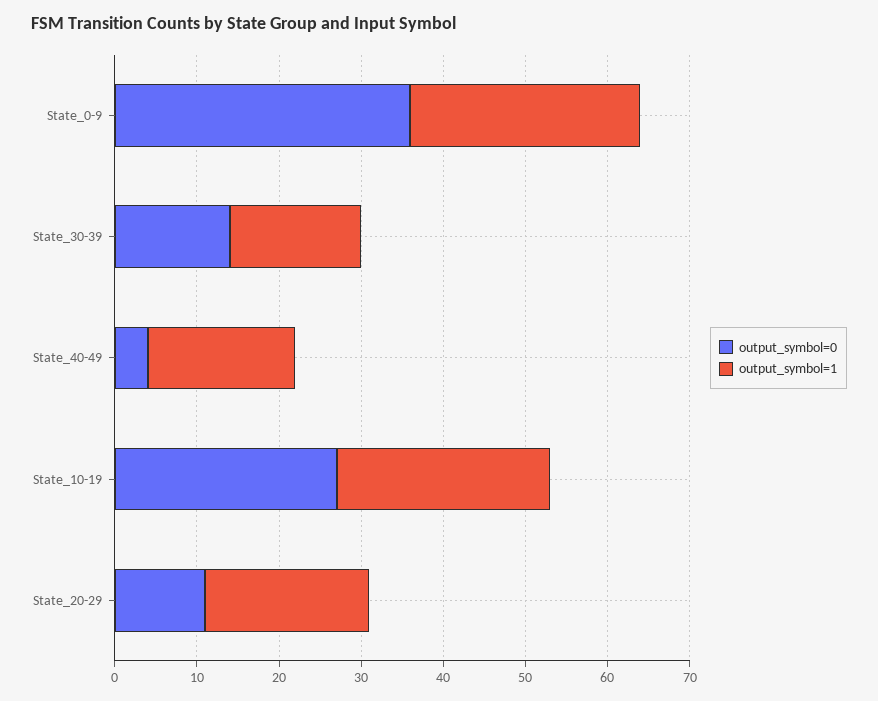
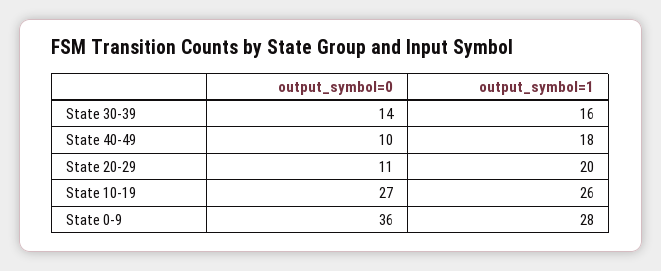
output_symbol=0, State_40-49: 4 -> 10

